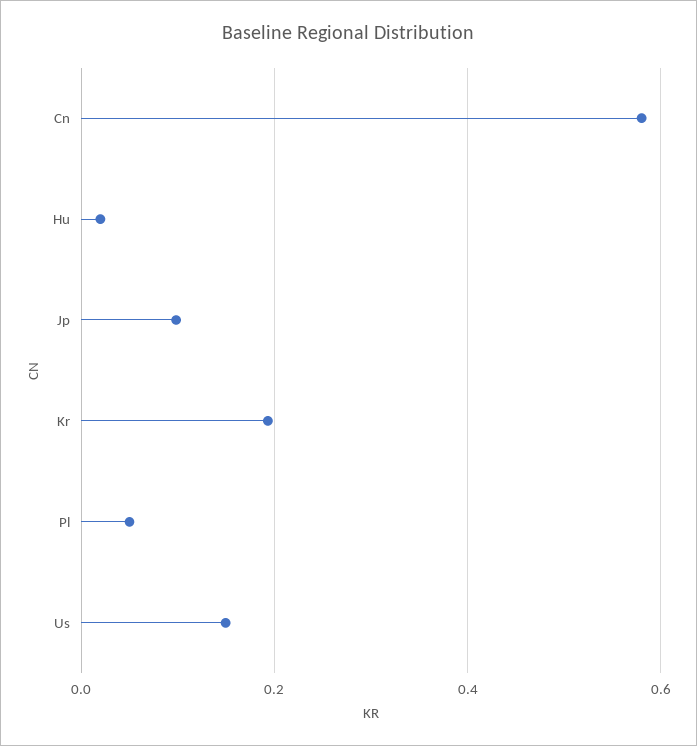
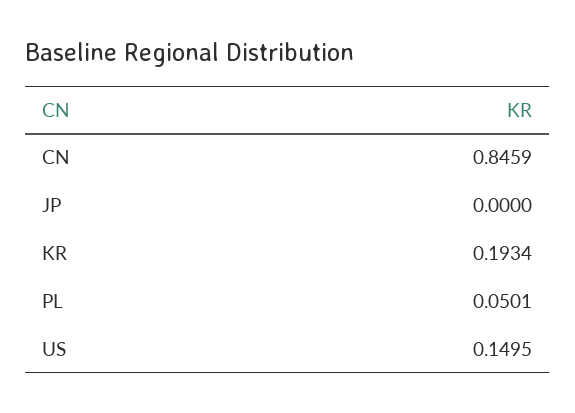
Cn: 0.58 -> 0.8459
Hu: 0.02 -> none
Jp: 0.1 -> 0

